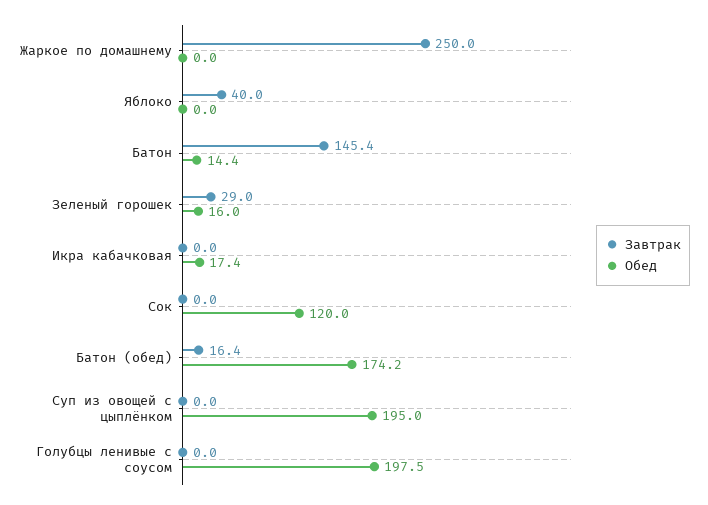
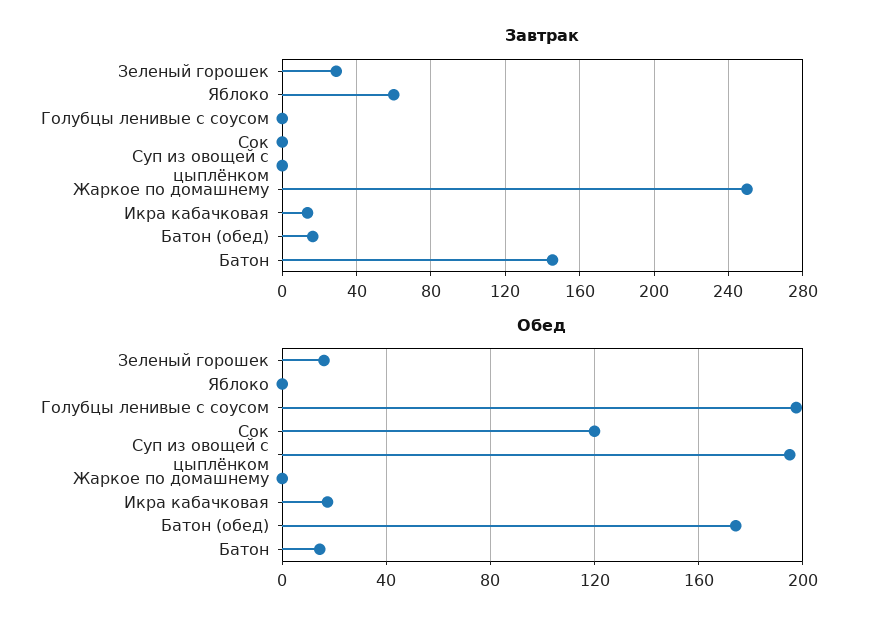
Завтрак, Яблоко: 40 -> 60
Завтрак, Икра кабачковая: 0 -> 15

